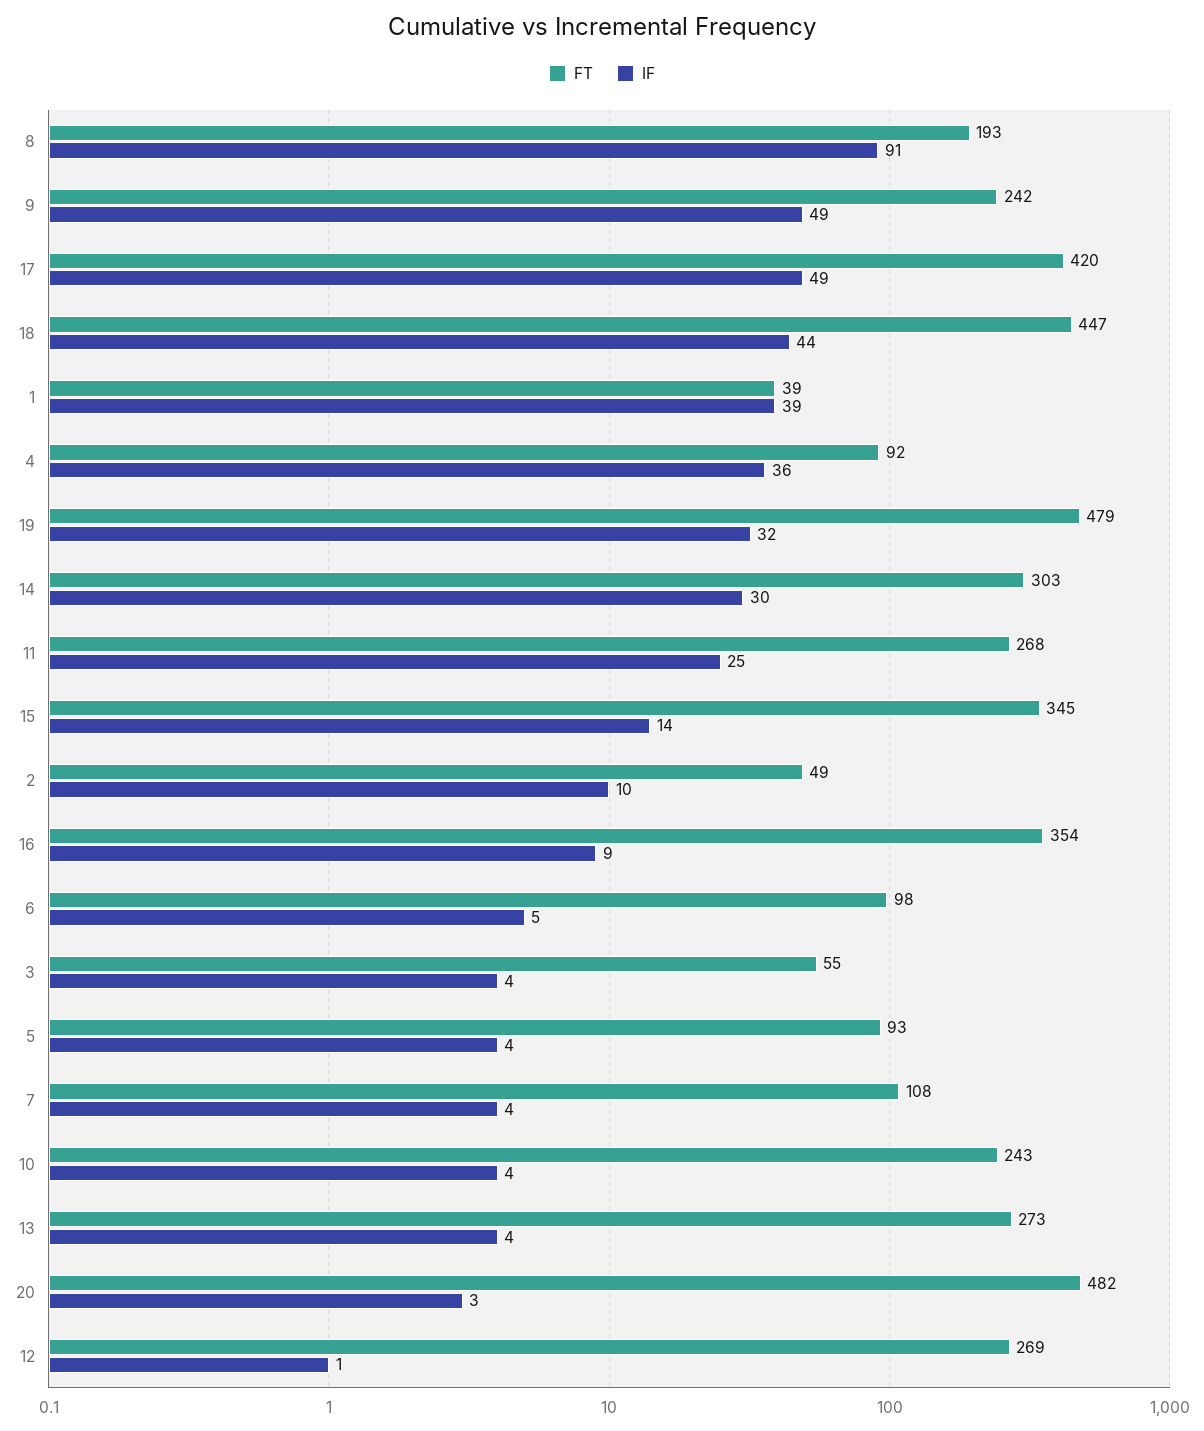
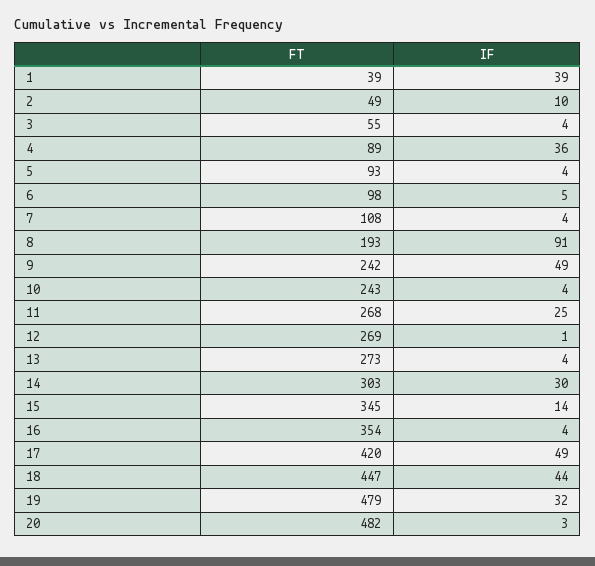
FT, 4: 92 -> 89
IF, 16: 9 -> 4

